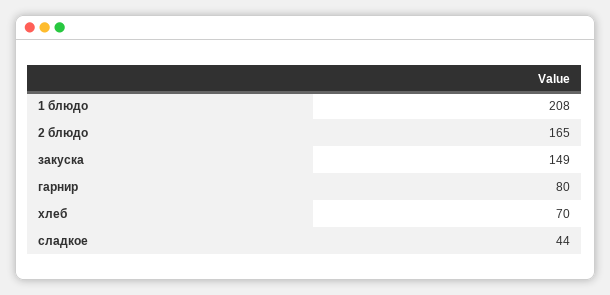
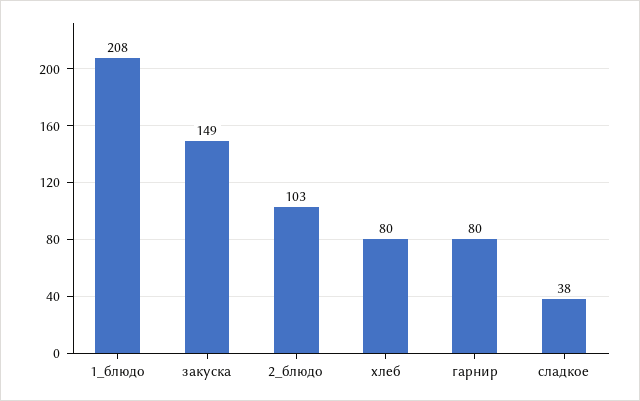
2 блюдо: 165 -> 103
хлеб: 70 -> 80
сладкое: 44 -> 38

